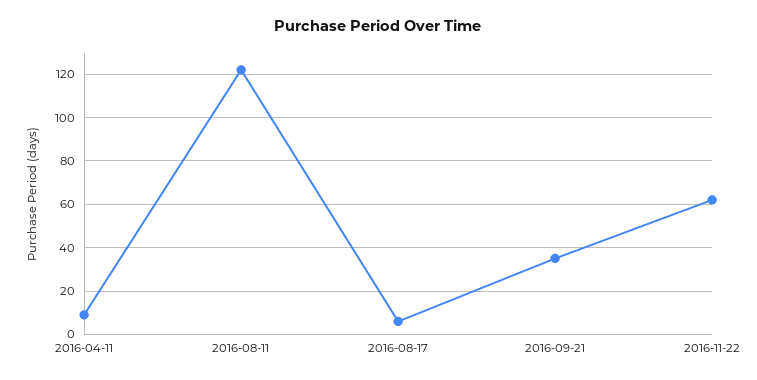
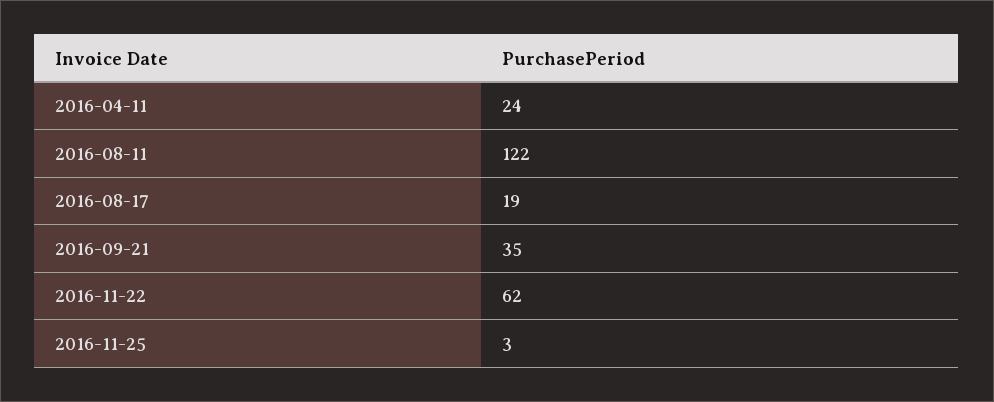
2016-04-11: 10 -> 24
2016-08-17: 5 -> 19
2016-11-25: none -> 3

